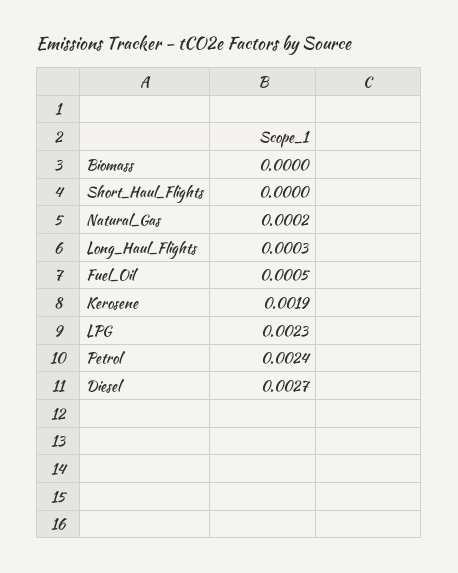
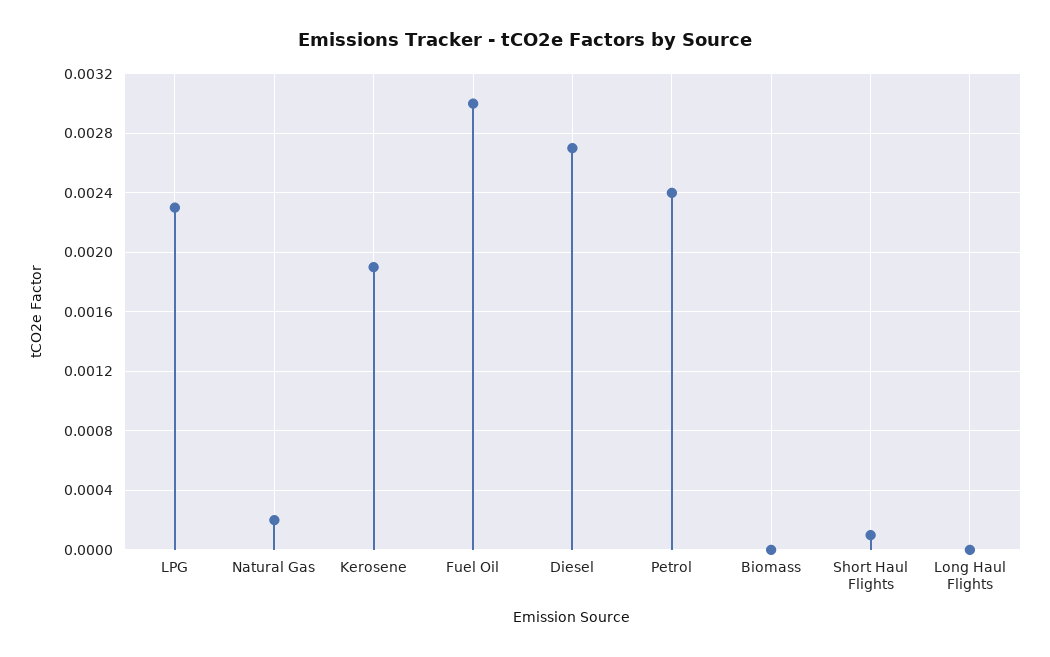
Short_Haul_Flights: 0 -> 0.0001
Long_Haul_Flights: 0.0003 -> 0
Fuel_Oil: 0.0005 -> 0.003

